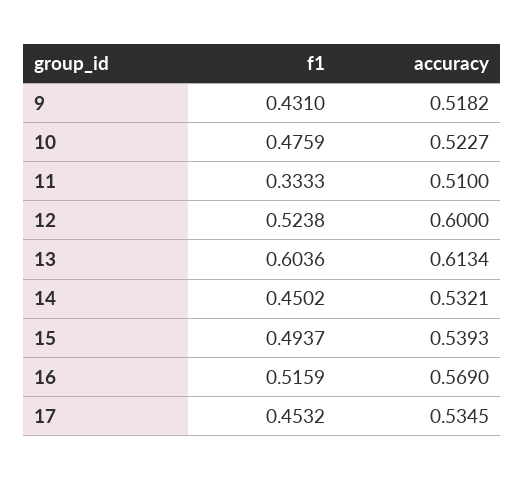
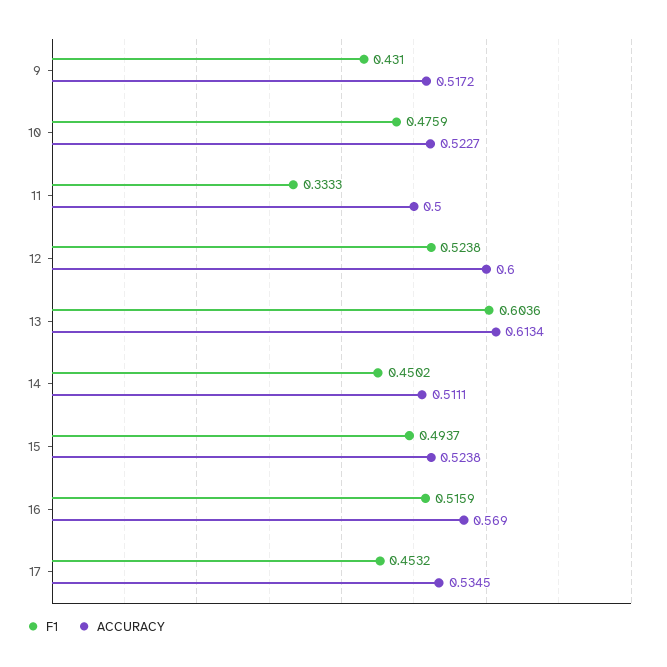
accuracy, 9: 0.5182 -> 0.5172
accuracy, 11: 0.51 -> 0.5
accuracy, 14: 0.5321 -> 0.5111
accuracy, 15: 0.5393 -> 0.5238

